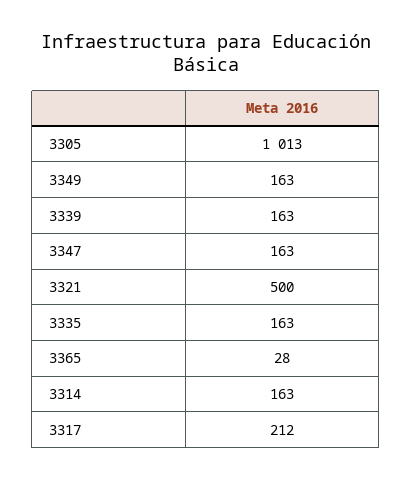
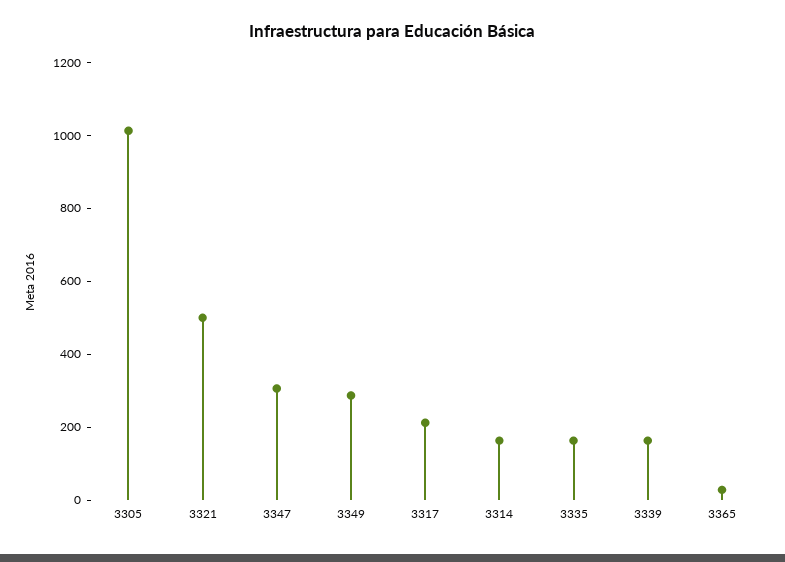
3349: 163 -> 300
3347: 163 -> 300

